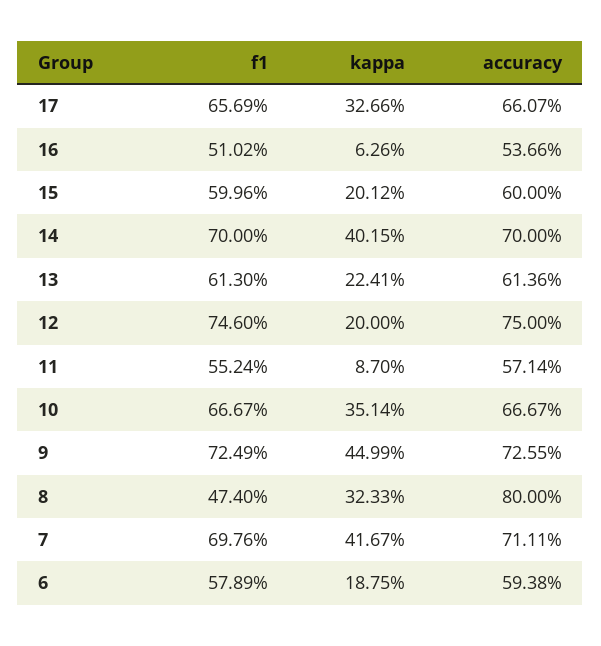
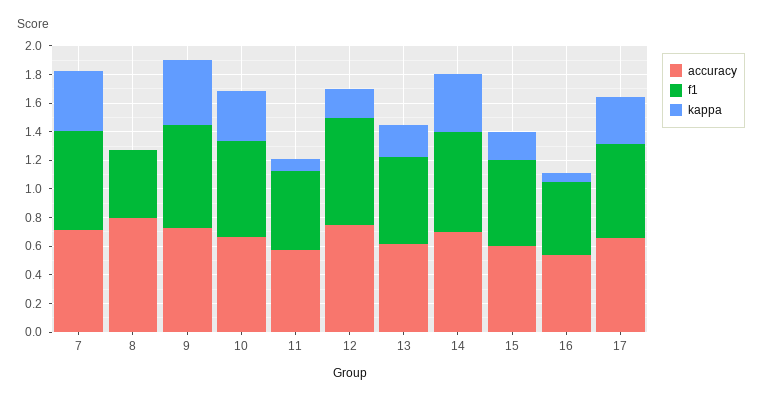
kappa, 8: 0.3233 -> 0
f1, 6: 0.5789 -> none
kappa, 6: 0.1875 -> none
accuracy, 6: 0.5938 -> none

